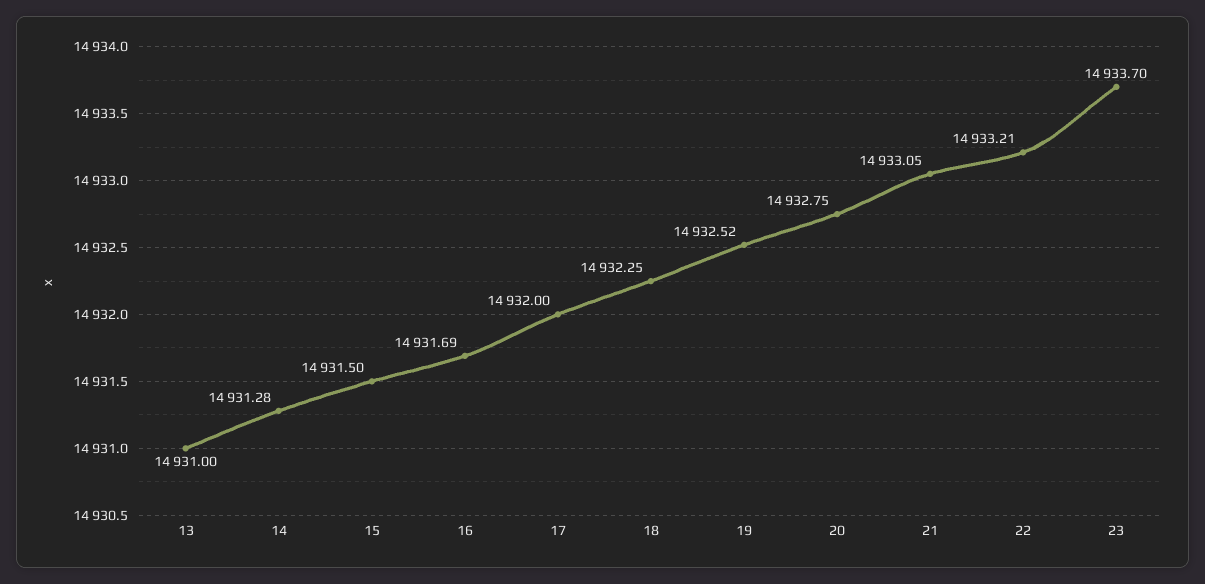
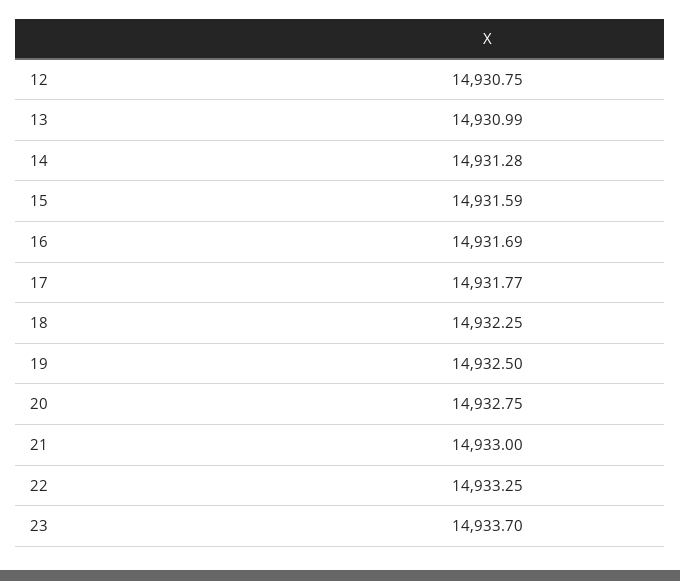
13: 14931 -> 14930.99
15: 14931.5 -> 14931.59
17: 14932 -> 14931.77
19: 14932.52 -> 14932.5
21: 14933.05 -> 14933
22: 14933.21 -> 14933.25
12: none -> 14930.75

